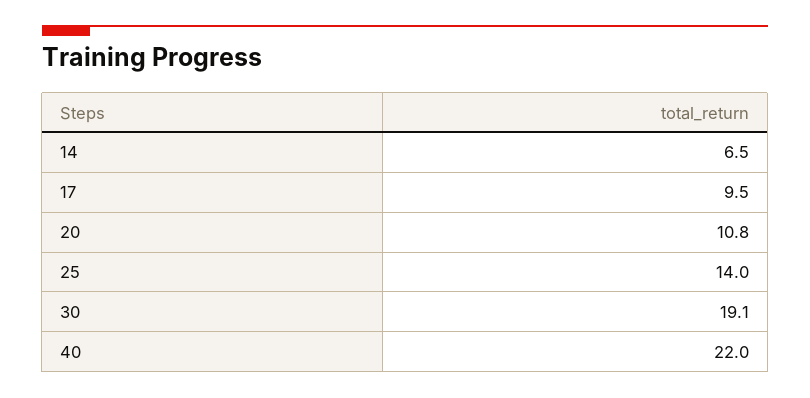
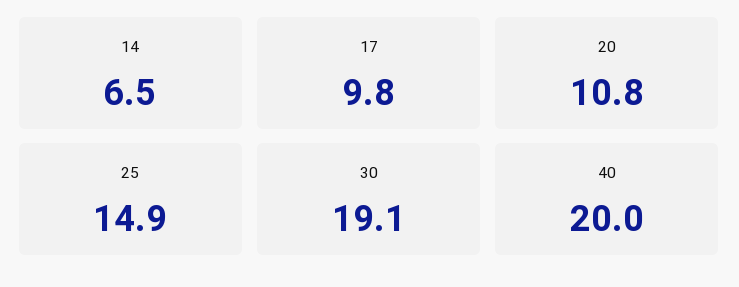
17: 9.5 -> 9.8
25: 14 -> 14.9
40: 22 -> 20

